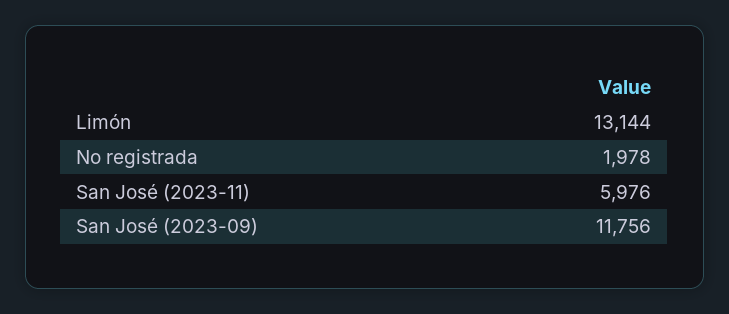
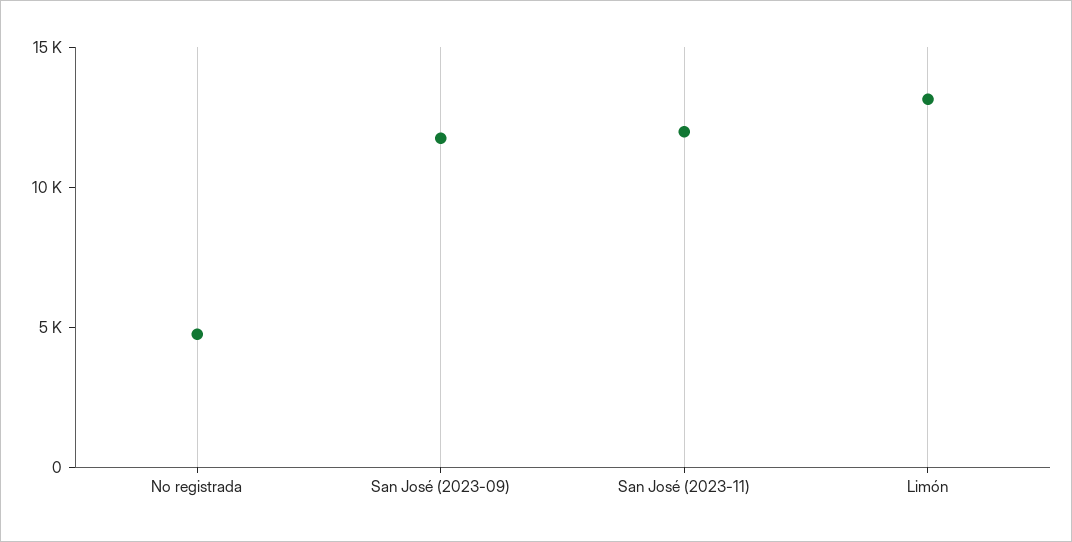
No registrada: 1978 -> 5000
San José (2023-11): 5976 -> 12000

